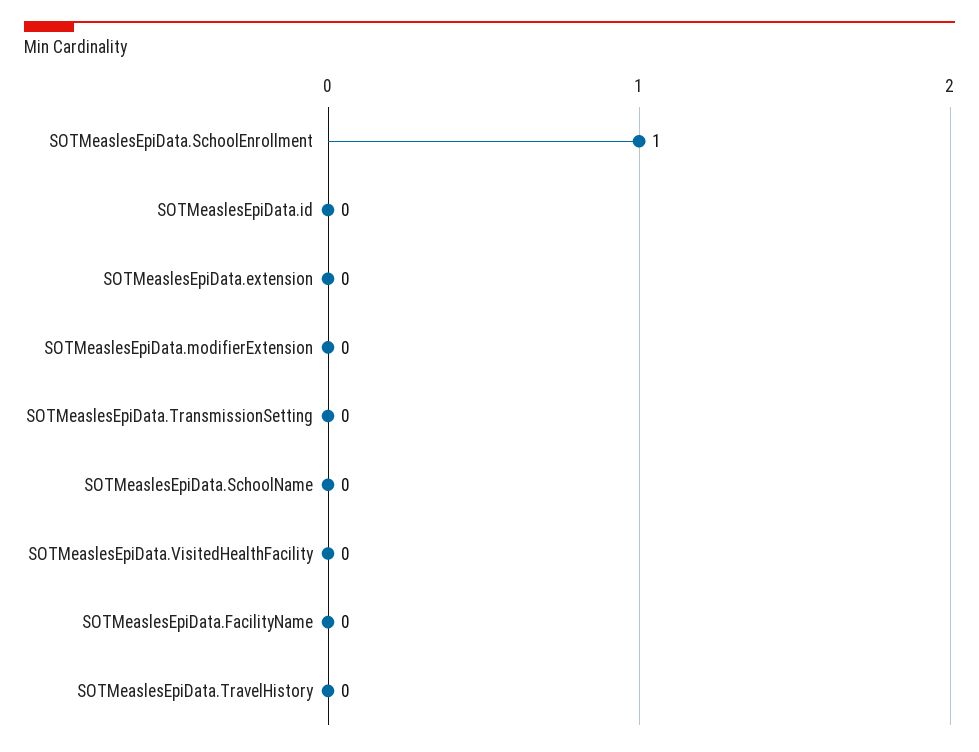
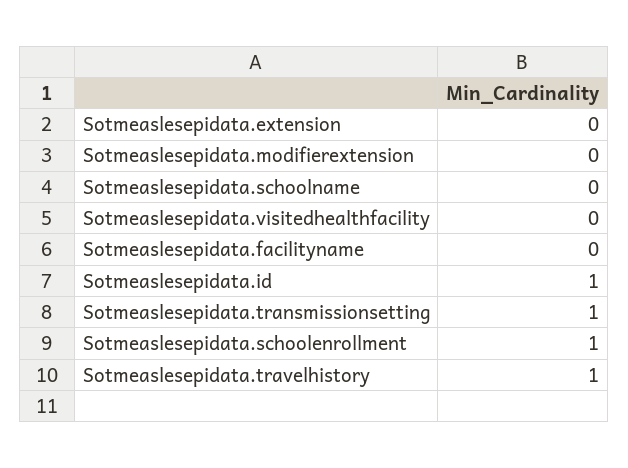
SOTMeaslesEpiData.id: 0 -> 1
SOTMeaslesEpiData.TransmissionSetting: 0 -> 1
SOTMeaslesEpiData.TravelHistory: 0 -> 1

